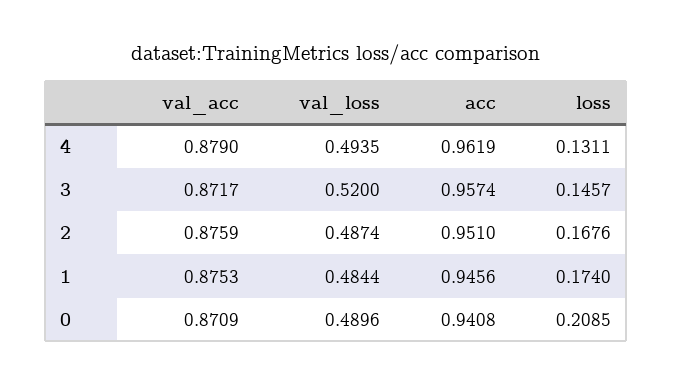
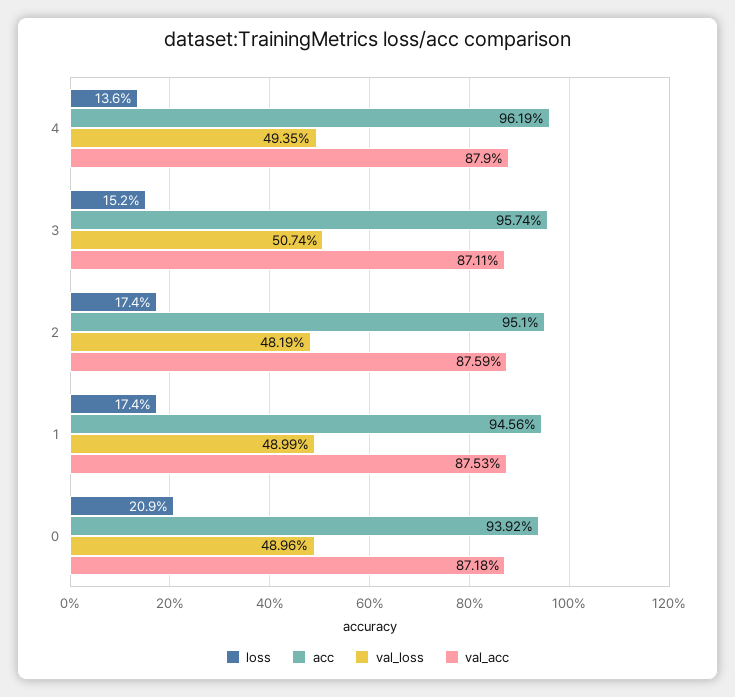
loss, 4: 0.1311 -> 0.136
val_acc, 3: 0.8717 -> 0.8711
val_loss, 3: 0.52 -> 0.5074
loss, 3: 0.1457 -> 0.152
val_loss, 2: 0.4874 -> 0.4819
loss, 2: 0.1676 -> 0.174
val_loss, 1: 0.4844 -> 0.4899
val_acc, 0: 0.8709 -> 0.8718
acc, 0: 0.9408 -> 0.9392

